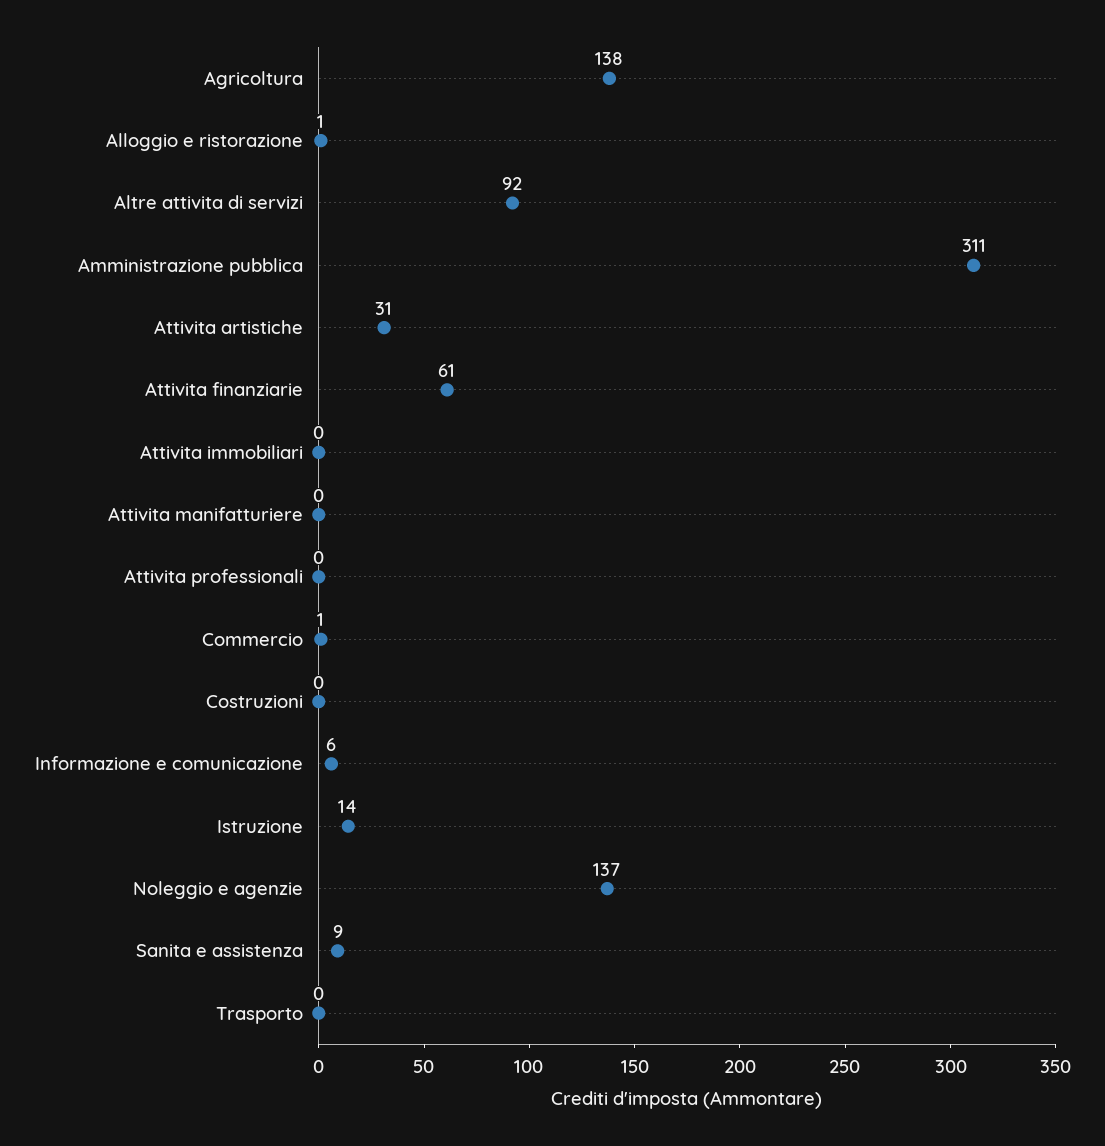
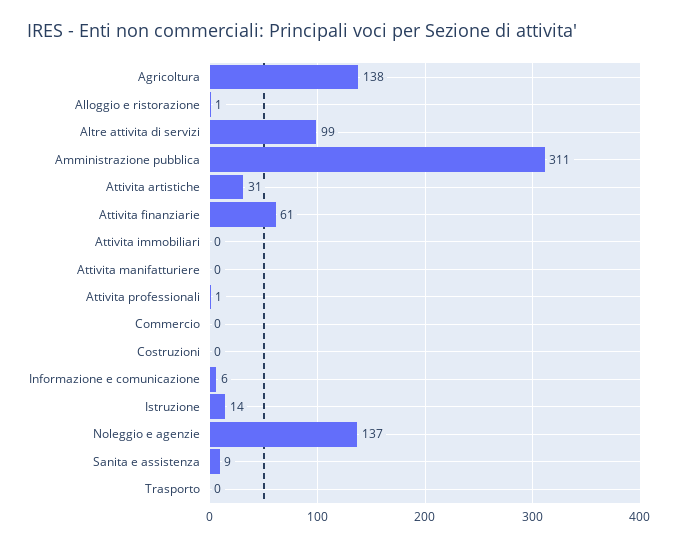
Altre attivita di servizi: 92 -> 99
Attivita professionali: 0 -> 1
Commercio: 1 -> 0

